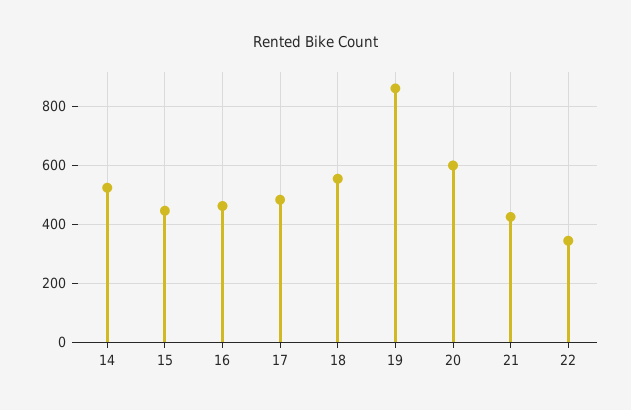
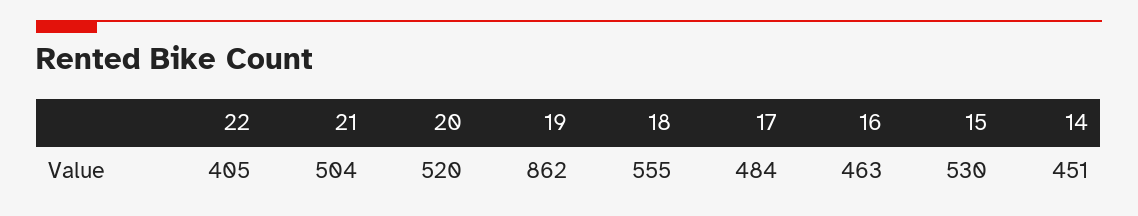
14: 525 -> 451
15: 450 -> 530
20: 600 -> 520
21: 425 -> 504
22: 350 -> 405

